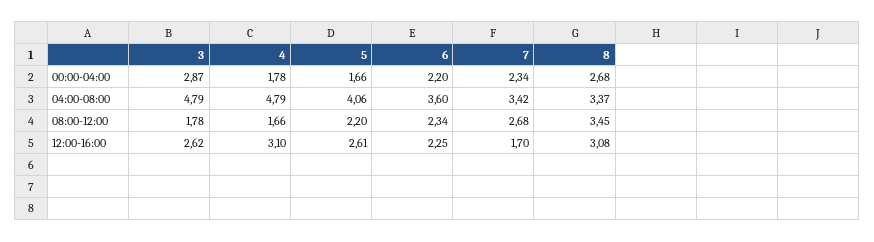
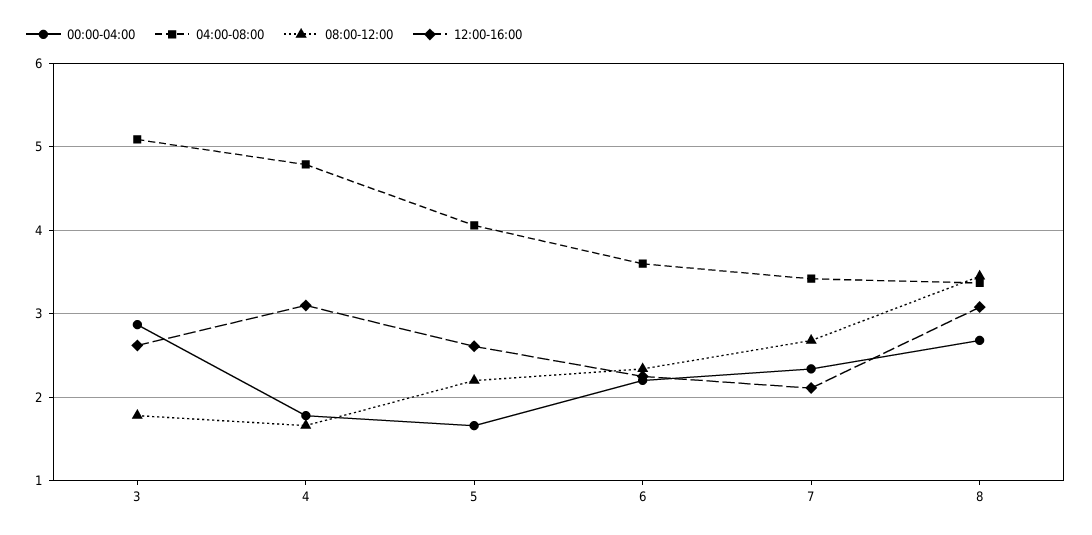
04:00-08:00, 3: 4.79 -> 5.1
12:00-16:00, 7: 1.7 -> 2.1

